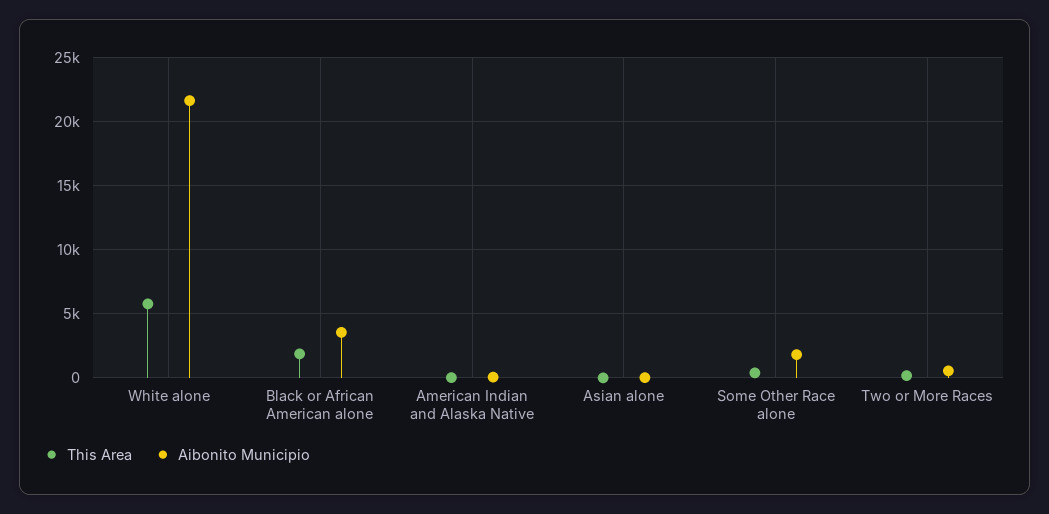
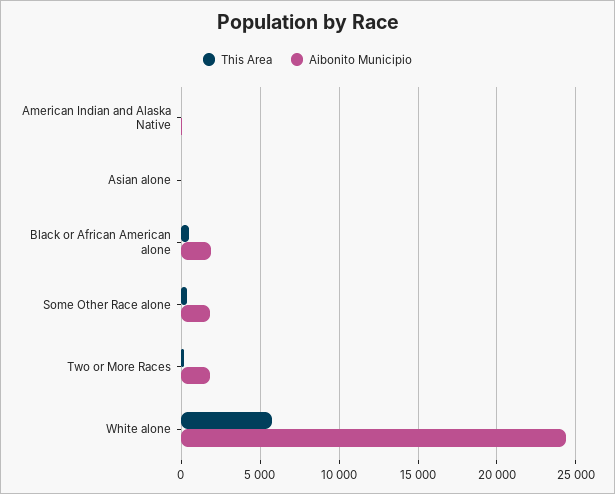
Aibonito Municipio, White alone: 21500 -> 24500
This Area, Black or African American alone: 2000 -> 500
Aibonito Municipio, Black or African American alone: 3500 -> 2000
Aibonito Municipio, Two or More Races: 500 -> 2000

